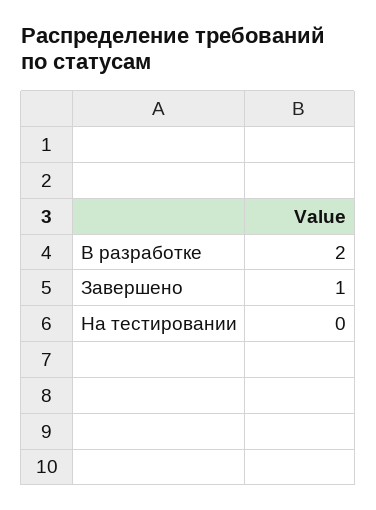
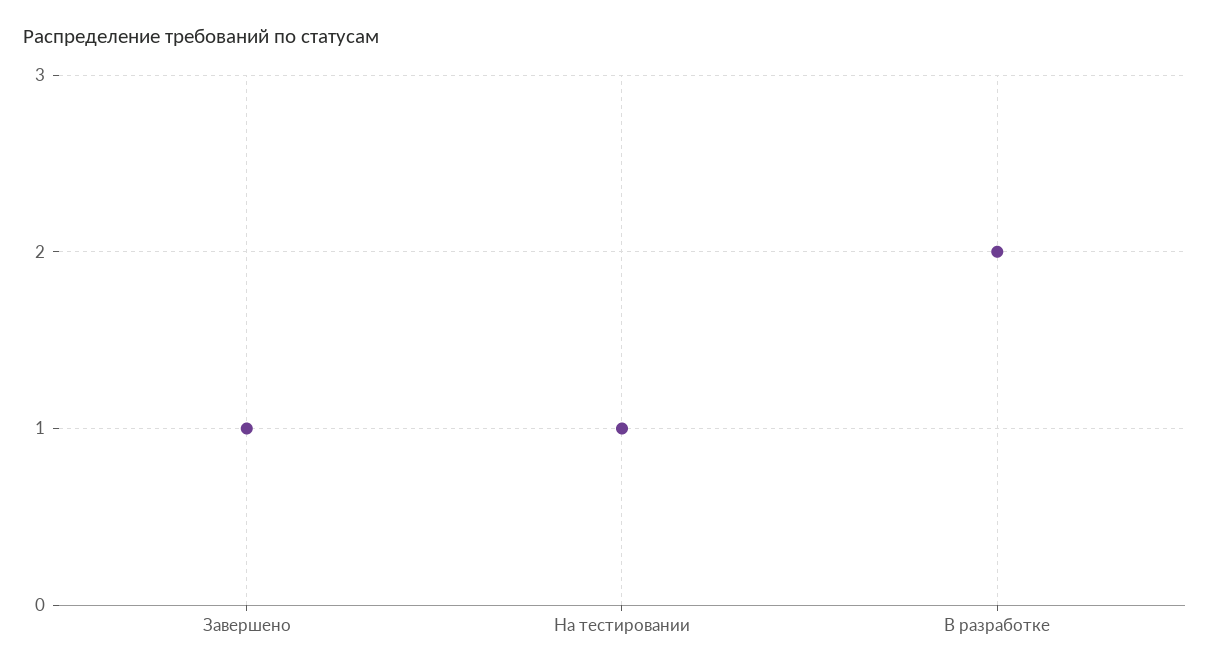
На тестировании: 0 -> 1

